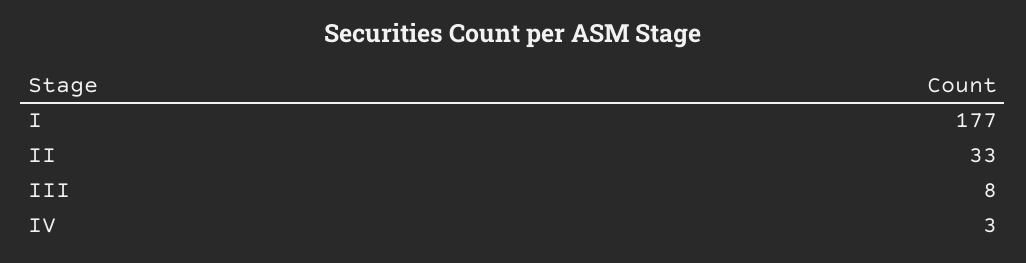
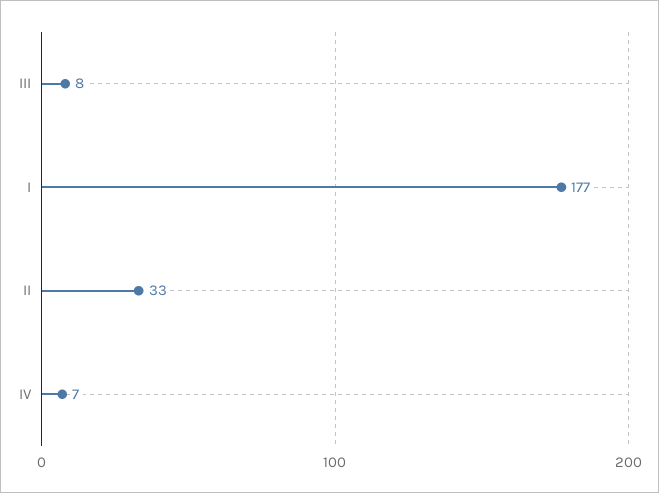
IV: 3 -> 7

